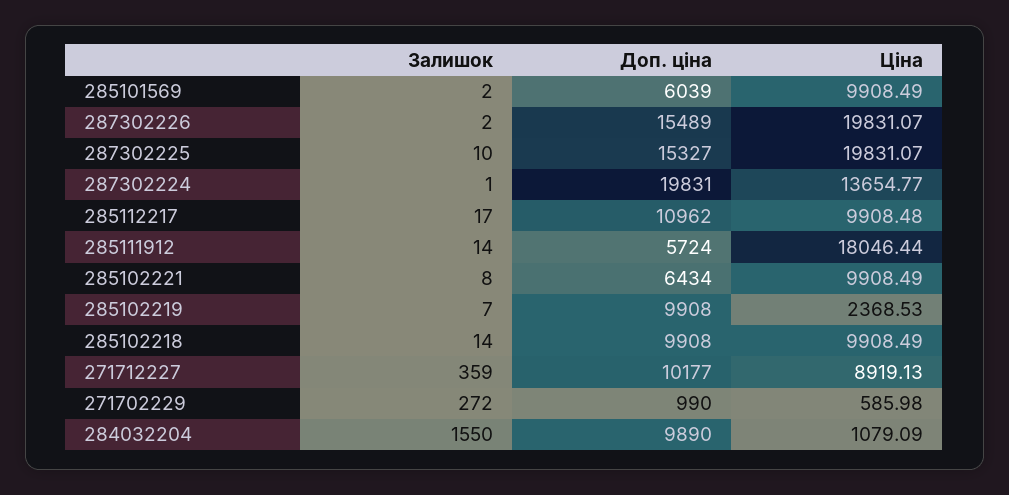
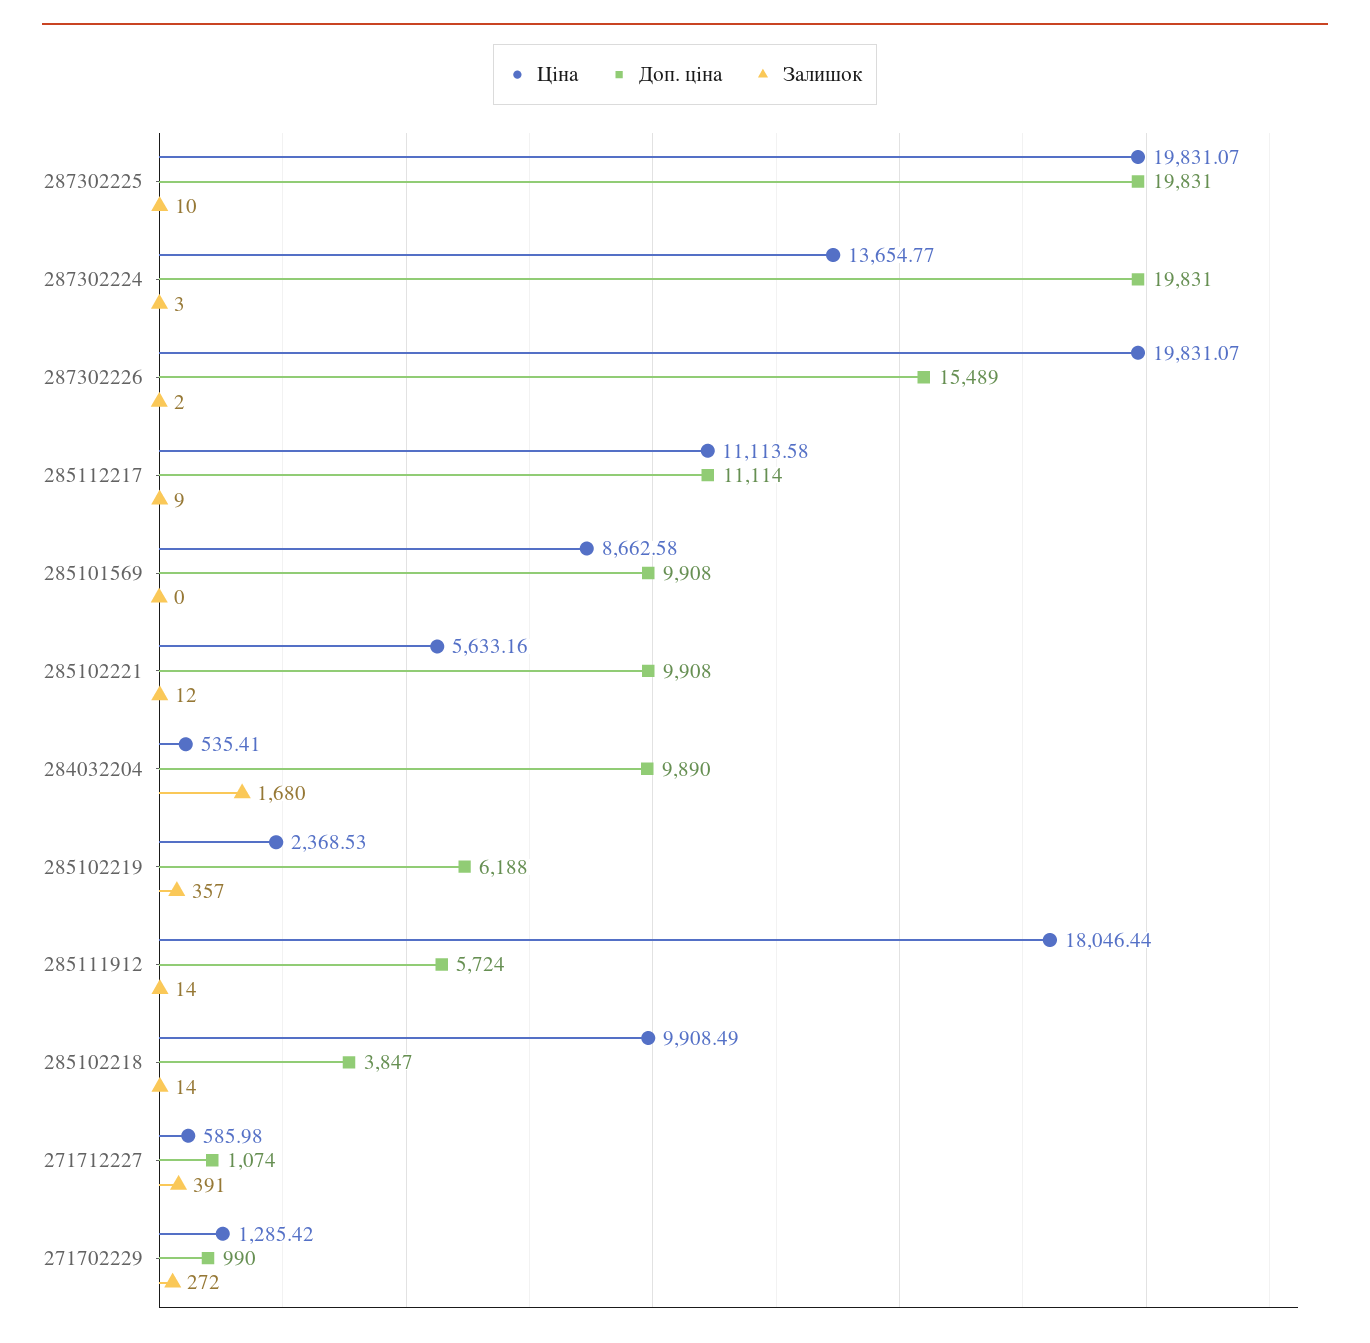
Залишок, 285101569: 2 -> 0
Доп. ціна, 285101569: 6039 -> 9908
Ціна, 285101569: 9908.49 -> 8662.58
Доп. ціна, 287302225: 15327 -> 19831
Залишок, 287302224: 1 -> 3
Залишок, 285112217: 17 -> 9
Доп. ціна, 285112217: 10962 -> 11114
Ціна, 285112217: 9908.48 -> 11113.58
Залишок, 285102221: 8 -> 12
Доп. ціна, 285102221: 6434 -> 9908
Ціна, 285102221: 9908.49 -> 5633.16
Залишок, 285102219: 7 -> 357
Доп. ціна, 285102219: 9908 -> 6188
Доп. ціна, 285102218: 9908 -> 3847
Залишок, 271712227: 359 -> 391
Доп. ціна, 271712227: 10177 -> 1074
Ціна, 271712227: 8919.13 -> 585.98
Ціна, 271702229: 585.98 -> 1285.42
Залишок, 284032204: 1550 -> 1680
Ціна, 284032204: 1079.09 -> 535.41

